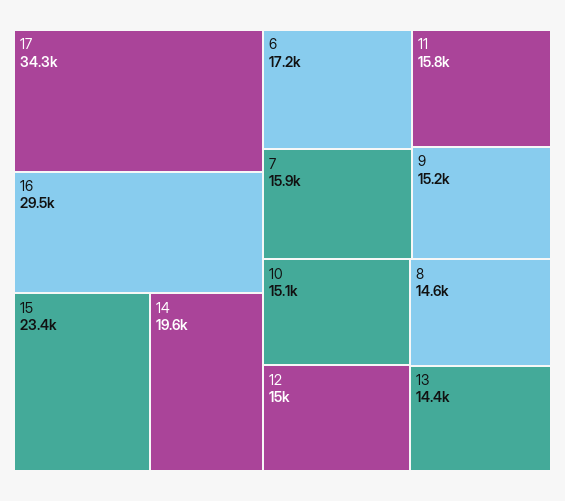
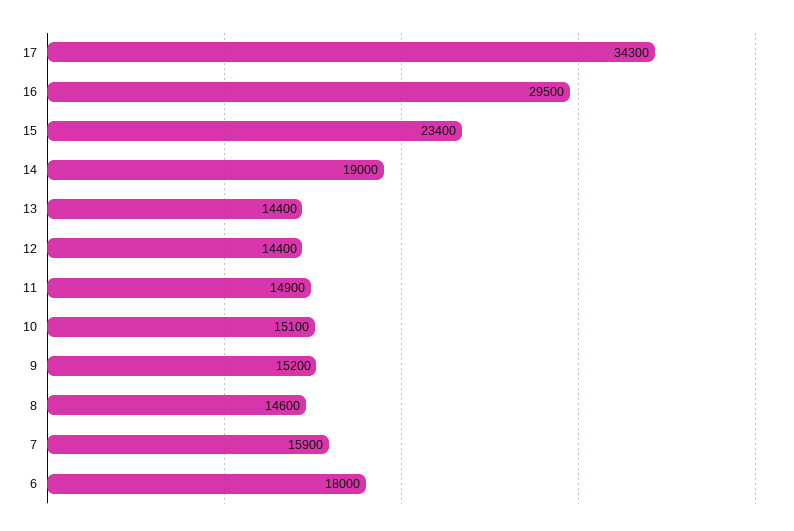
14: 19600 -> 19000
6: 17200 -> 18000
11: 15800 -> 14900
12: 15000 -> 14400

